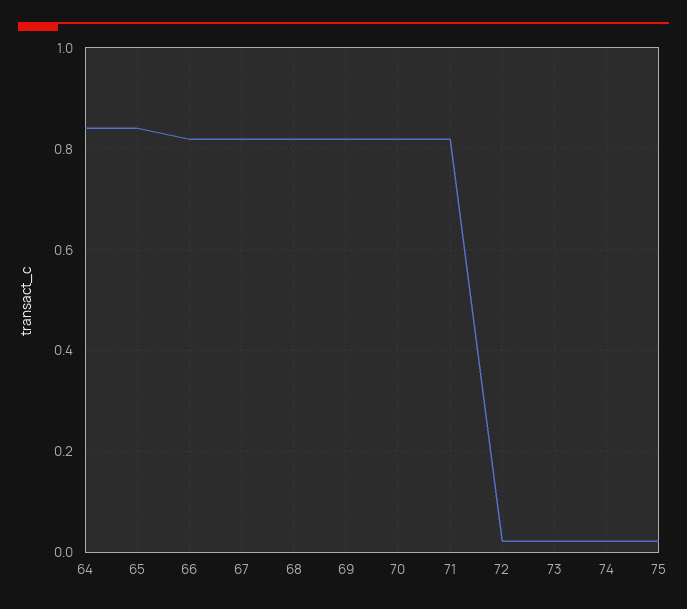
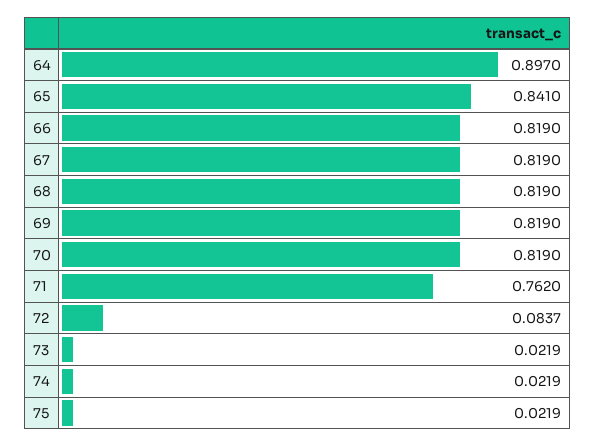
64: 0.84 -> 0.897
71: 0.82 -> 0.762
72: 0.02 -> 0.0837

